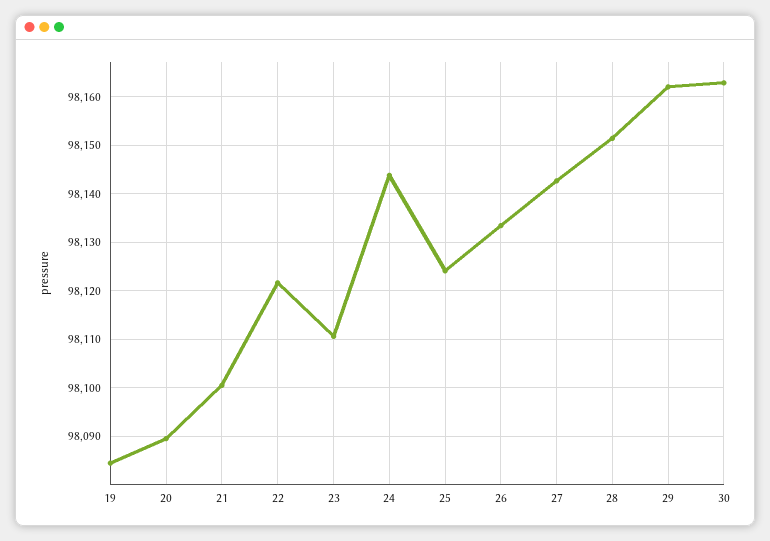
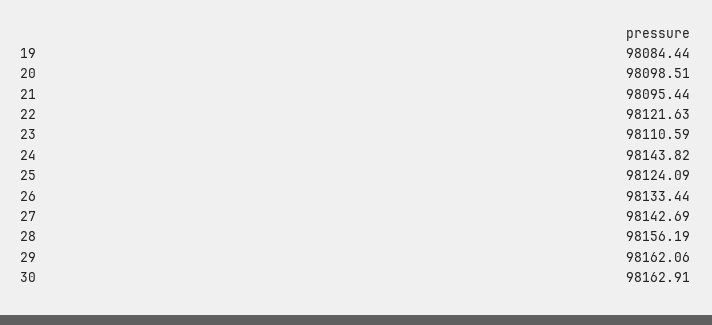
20: 98090 -> 98098.51
21: 98100 -> 98095.44
28: 98152 -> 98156.19

